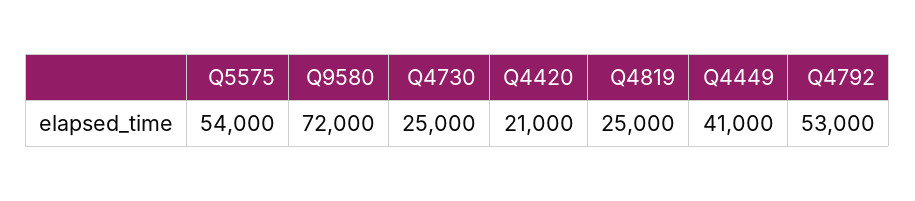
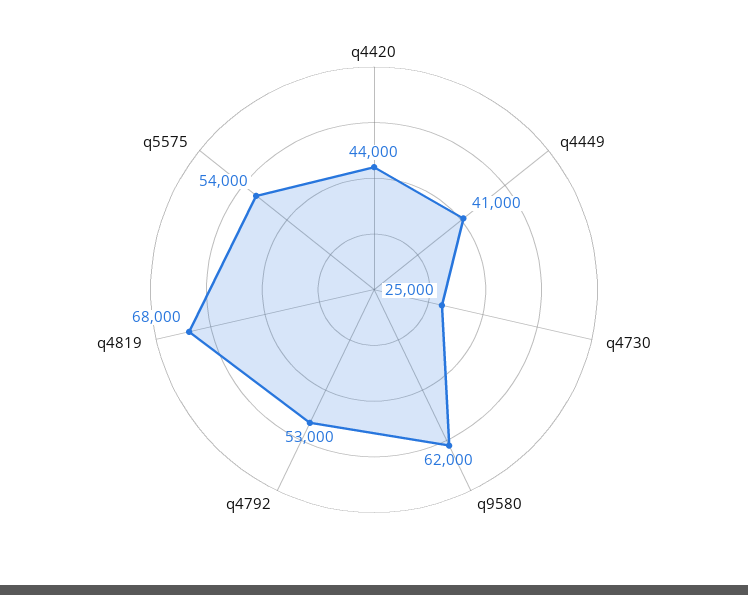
Q9580: 72000 -> 62000
Q4420: 21000 -> 44000
Q4819: 25000 -> 68000

